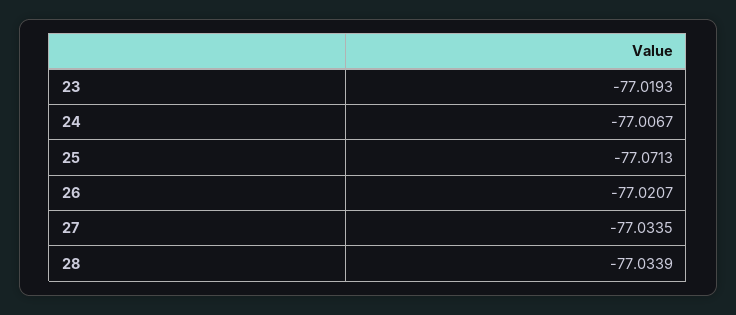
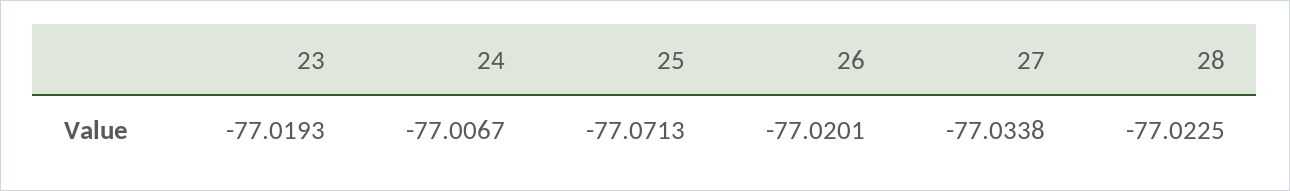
26: -77.0207 -> -77.0201
27: -77.0335 -> -77.0338
28: -77.0339 -> -77.0225

